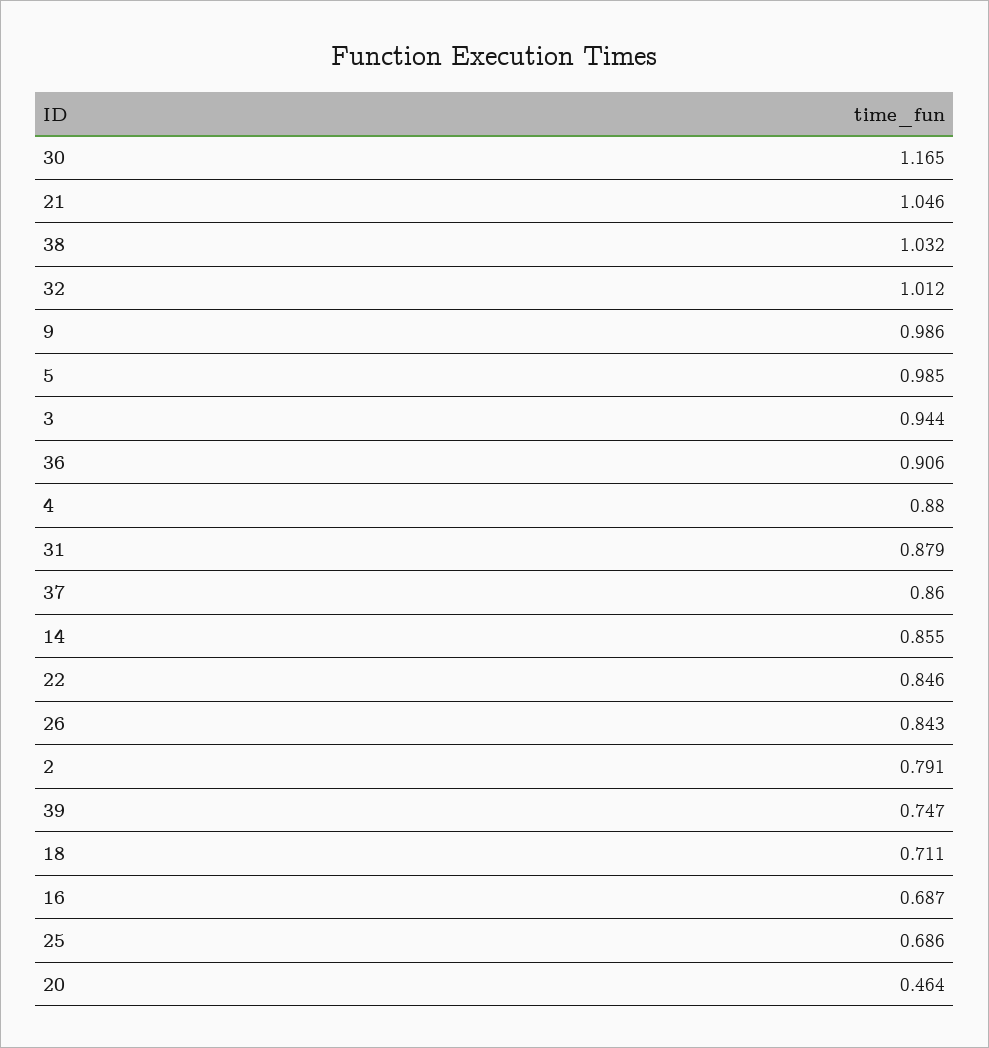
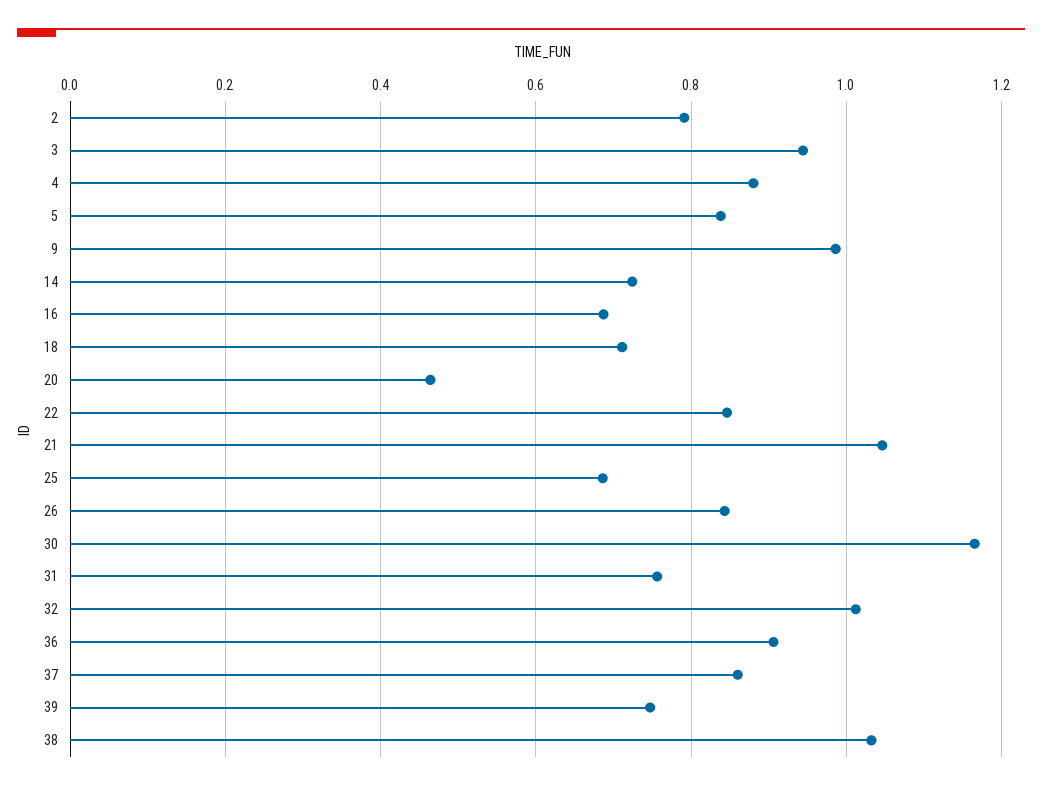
5: 0.985 -> 0.84
31: 0.879 -> 0.76
14: 0.855 -> 0.72

